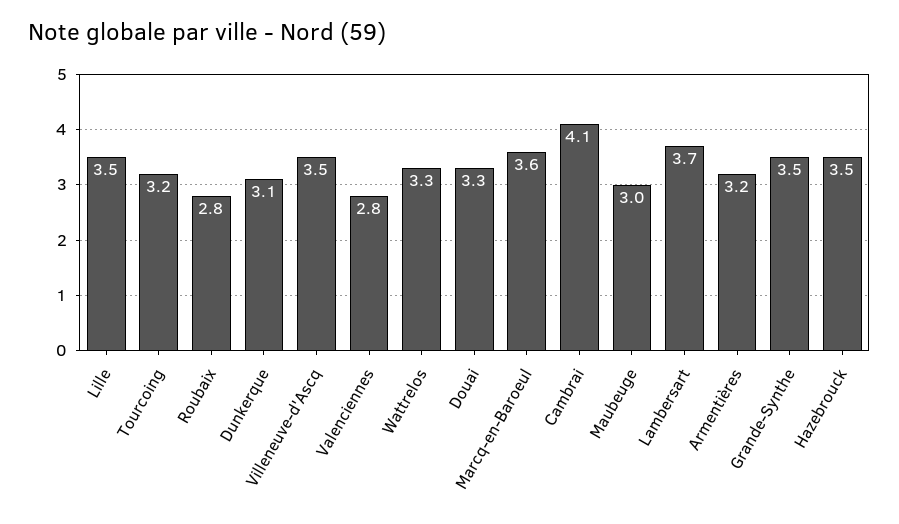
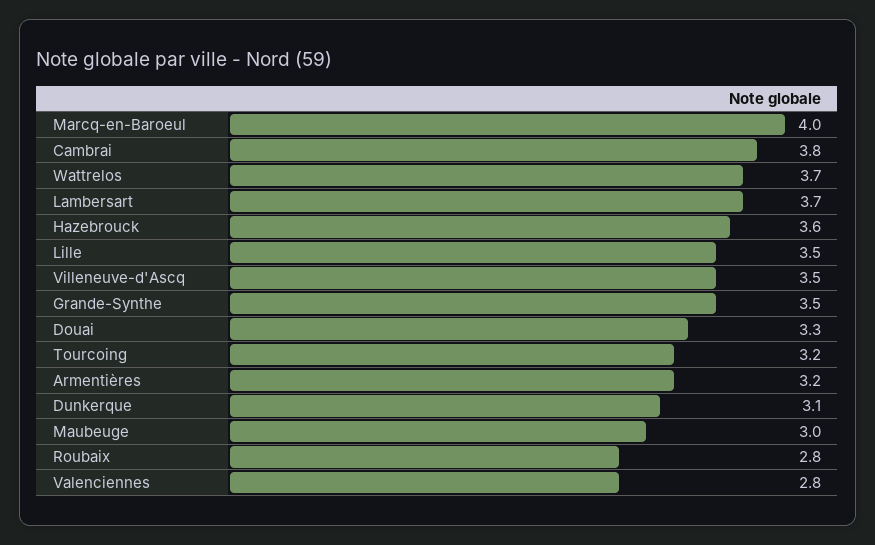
Wattrelos: 3.3 -> 3.7
Marcq-en-Baroeul: 3.6 -> 4
Cambrai: 4.1 -> 3.8
Hazebrouck: 3.5 -> 3.6

